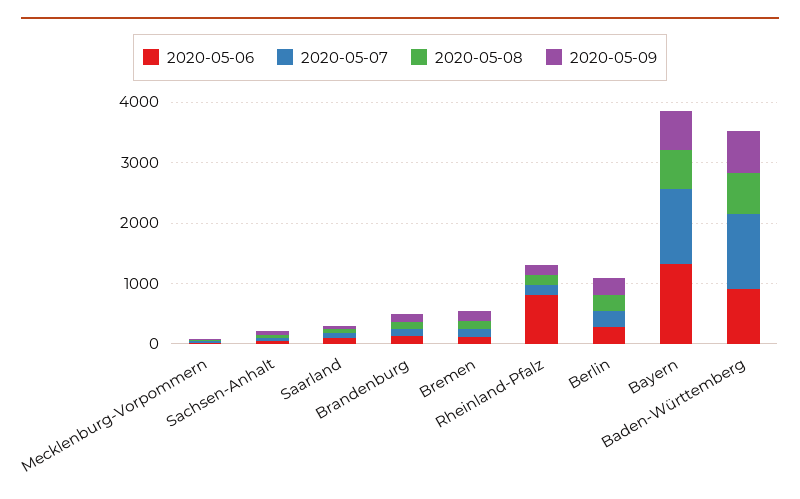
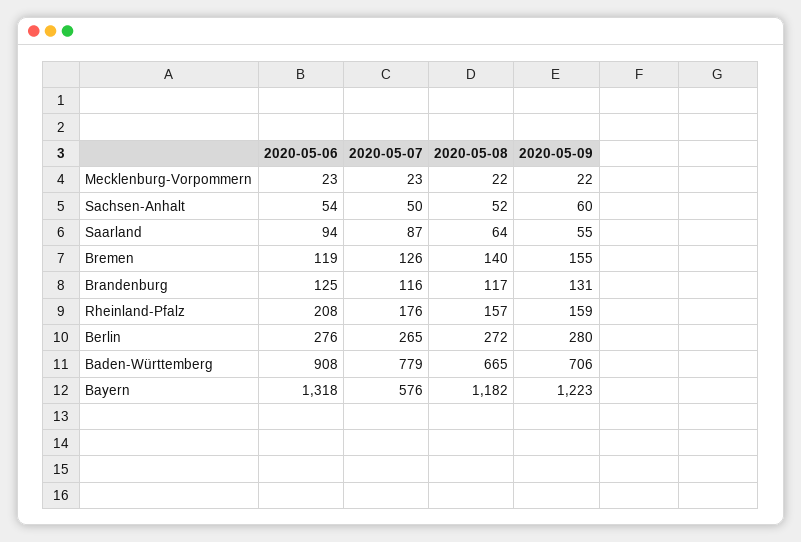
2020-05-06, Rheinland-Pfalz: 800 -> 208
2020-05-07, Bayern: 1200 -> 576
2020-05-08, Bayern: 600 -> 1182
2020-05-09, Bayern: 600 -> 1223
2020-05-07, Baden-Württemberg: 1200 -> 779

